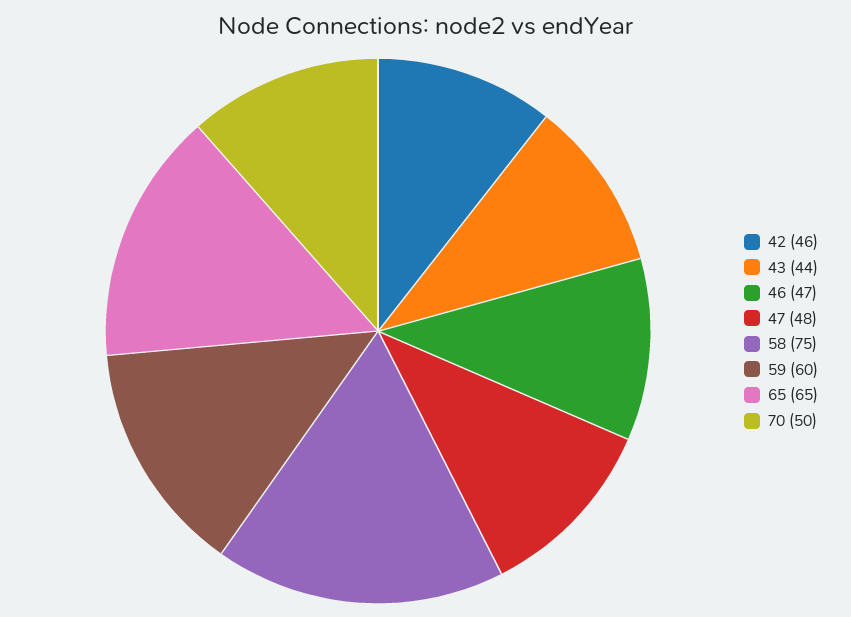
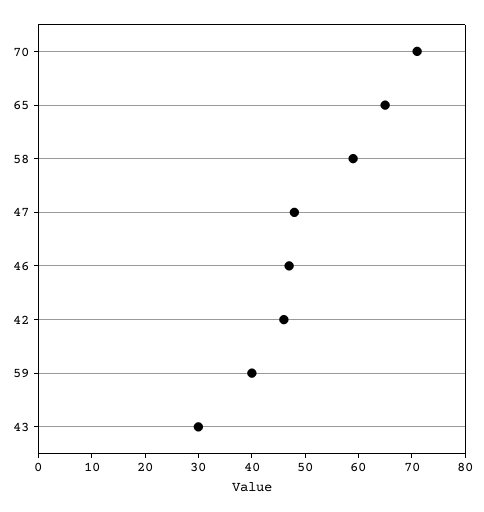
43: 44 -> 30
58: 75 -> 60
59: 60 -> 40
70: 50 -> 70

